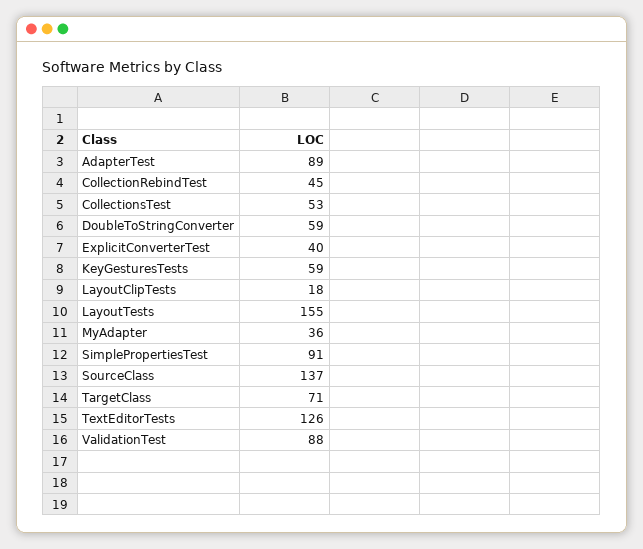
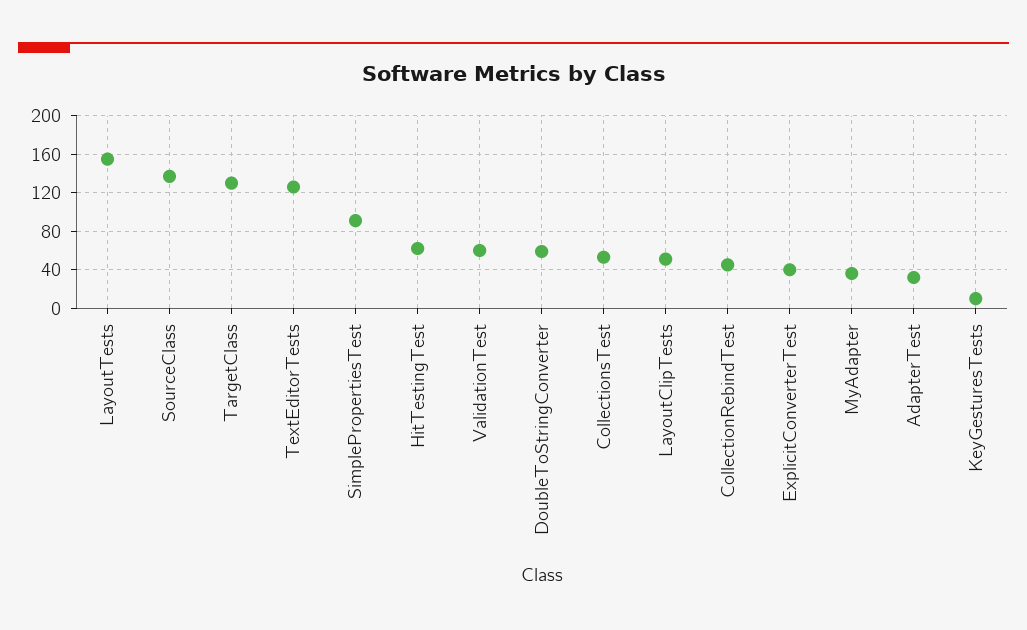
AdapterTest: 89 -> 30
KeyGesturesTests: 59 -> 10
LayoutClipTests: 18 -> 50
TargetClass: 71 -> 130
ValidationTest: 88 -> 60
HitTestingTest: none -> 60

